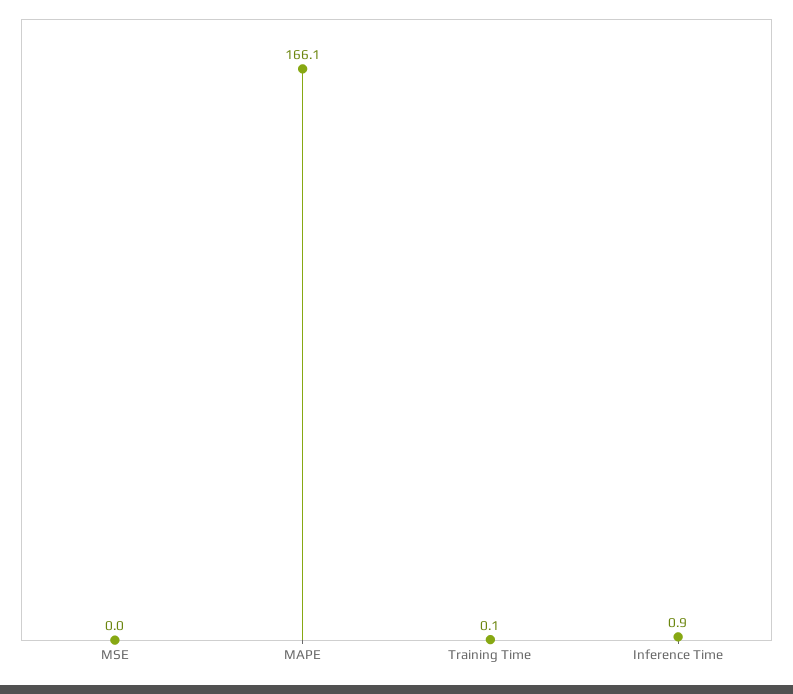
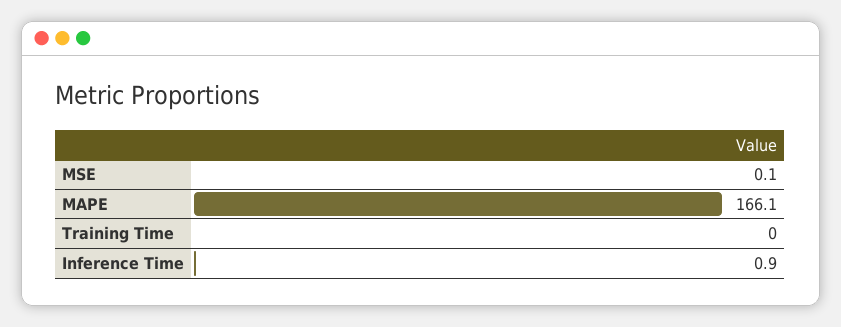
MSE: 0 -> 0.1
Training Time: 0.1 -> 0

